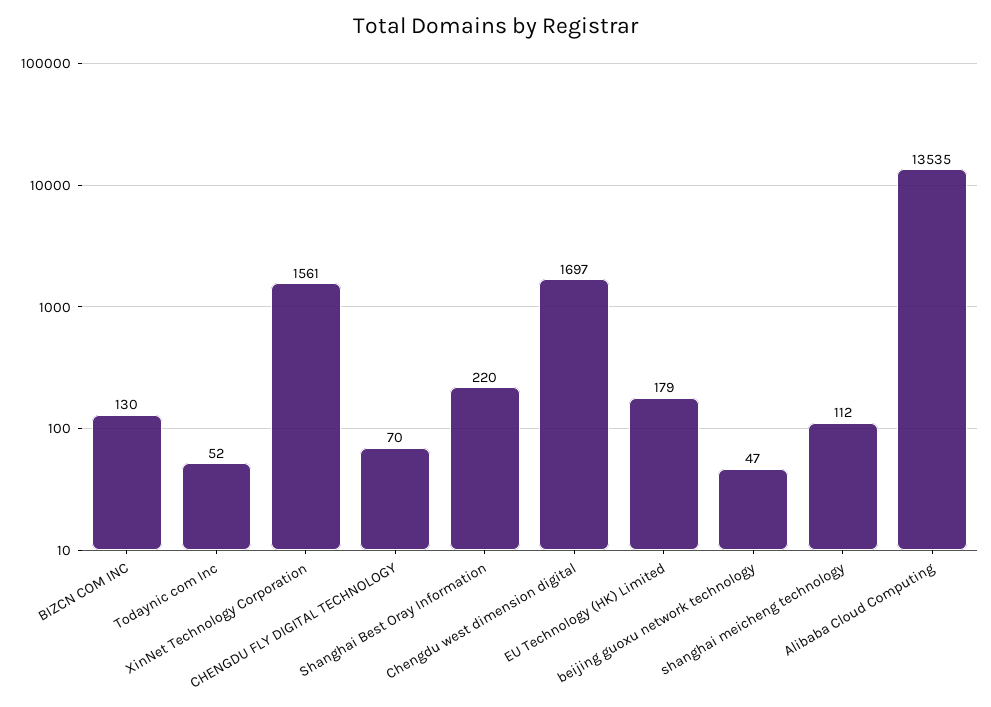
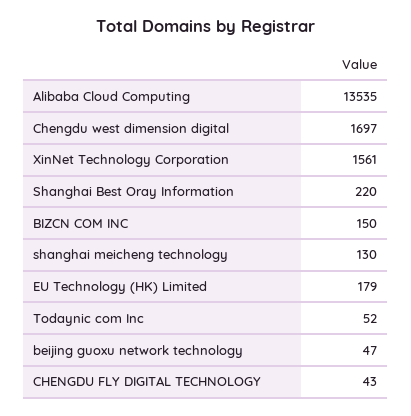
BIZCN COM INC: 130 -> 150
CHENGDU FLY DIGITAL TECHNOLOGY: 70 -> 43
shanghai meicheng technology: 112 -> 130

